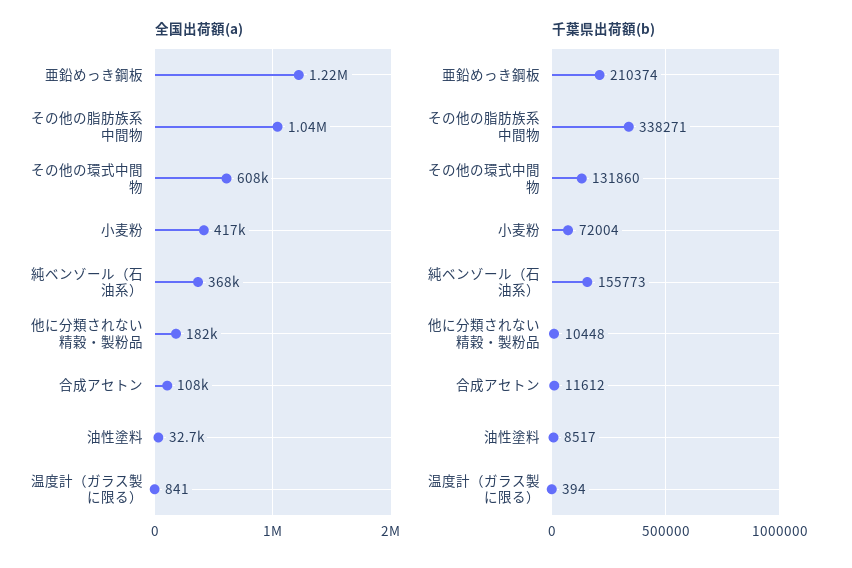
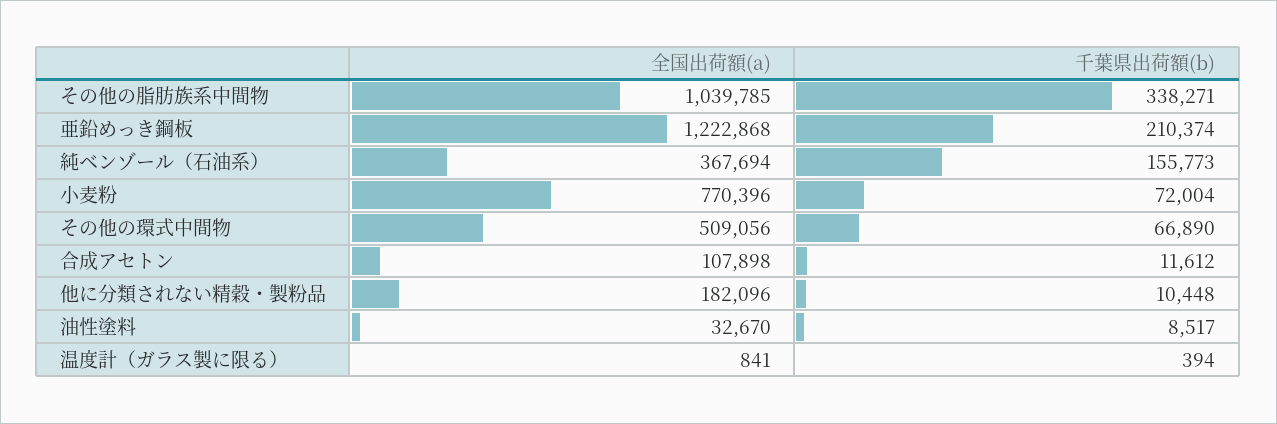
全国出荷額(a), その他の環式中間物: 608000 -> 509056
全国出荷額(a), 小麦粉: 417000 -> 770396
千葉県出荷額(b), その他の環式中間物: 131860 -> 66890

